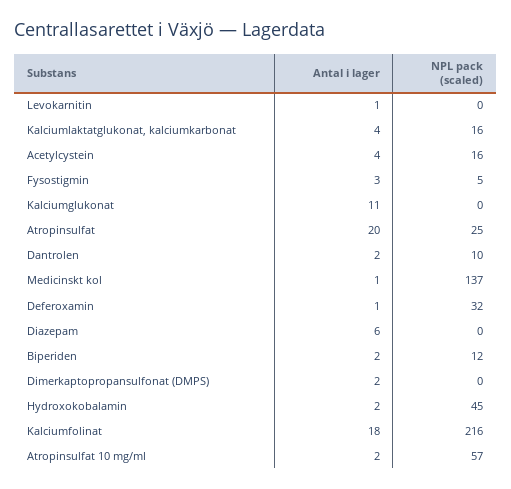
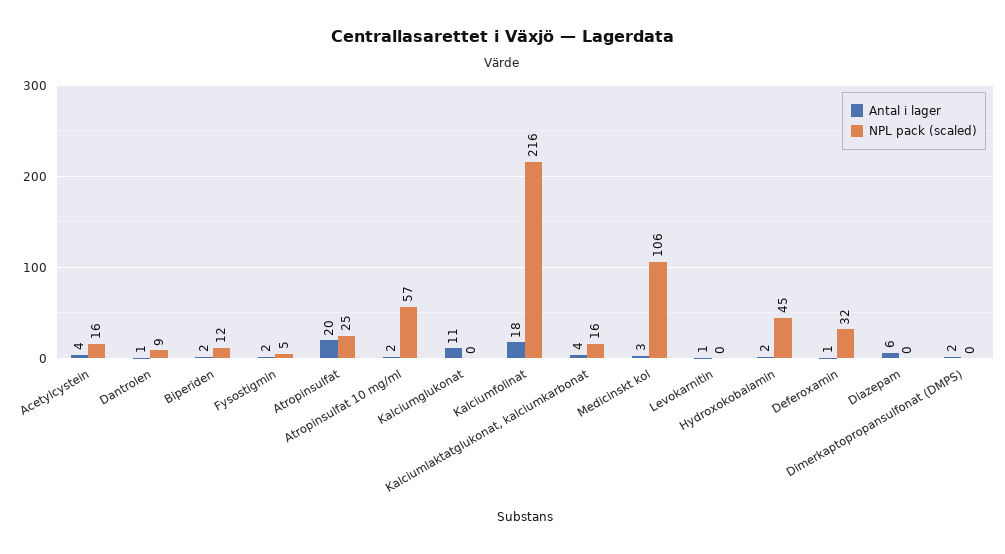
Antal i lager, Fysostigmin: 3 -> 2
Antal i lager, Dantrolen: 2 -> 1
NPL pack (scaled), Dantrolen: 10 -> 9
Antal i lager, Medicinskt kol: 1 -> 3
NPL pack (scaled), Medicinskt kol: 137 -> 106

